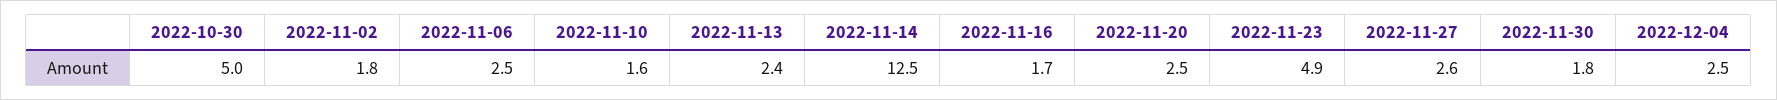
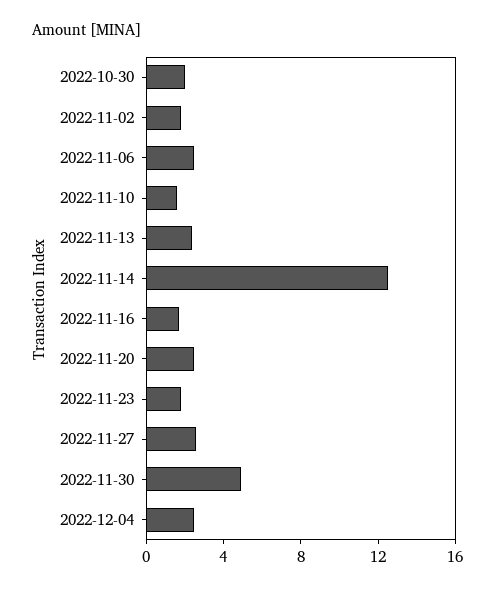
2022-10-30: 5 -> 2
2022-11-23: 4.9 -> 2
2022-11-30: 1.8 -> 5

